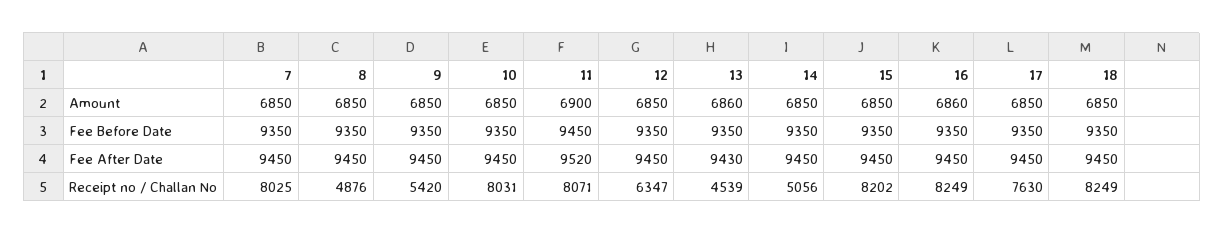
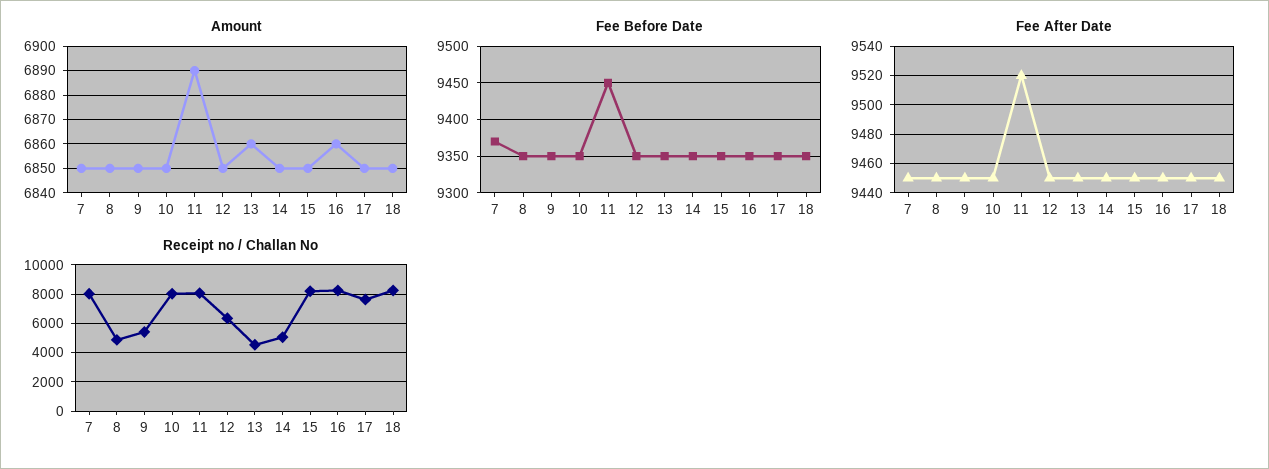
Amount, 11: 6900 -> 6890
Fee Before Date, 7: 9350 -> 9370
Fee After Date, 13: 9430 -> 9450

